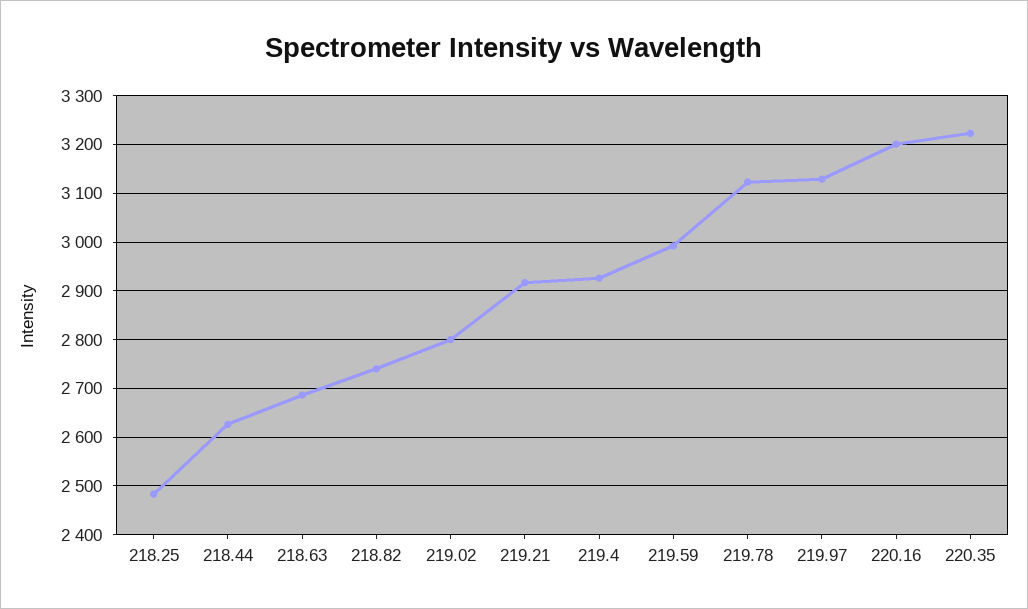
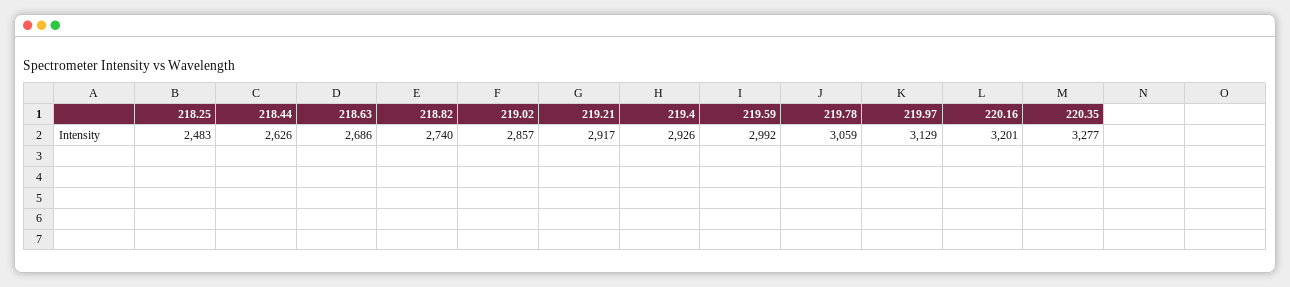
219.02: 2800 -> 2857
219.78: 3120 -> 3059
220.35: 3220 -> 3277

